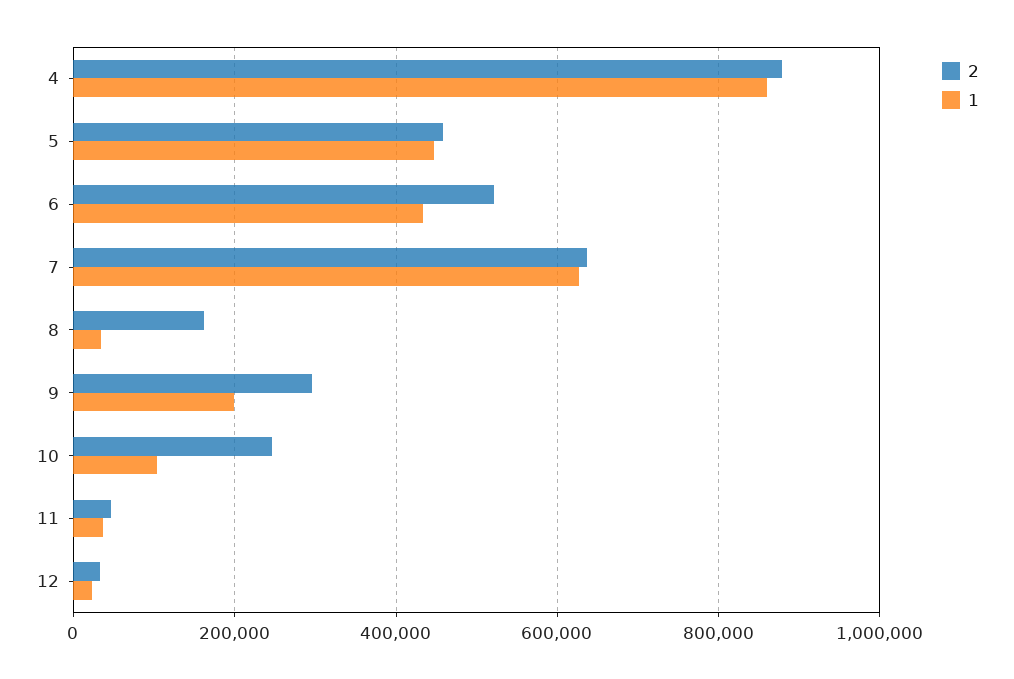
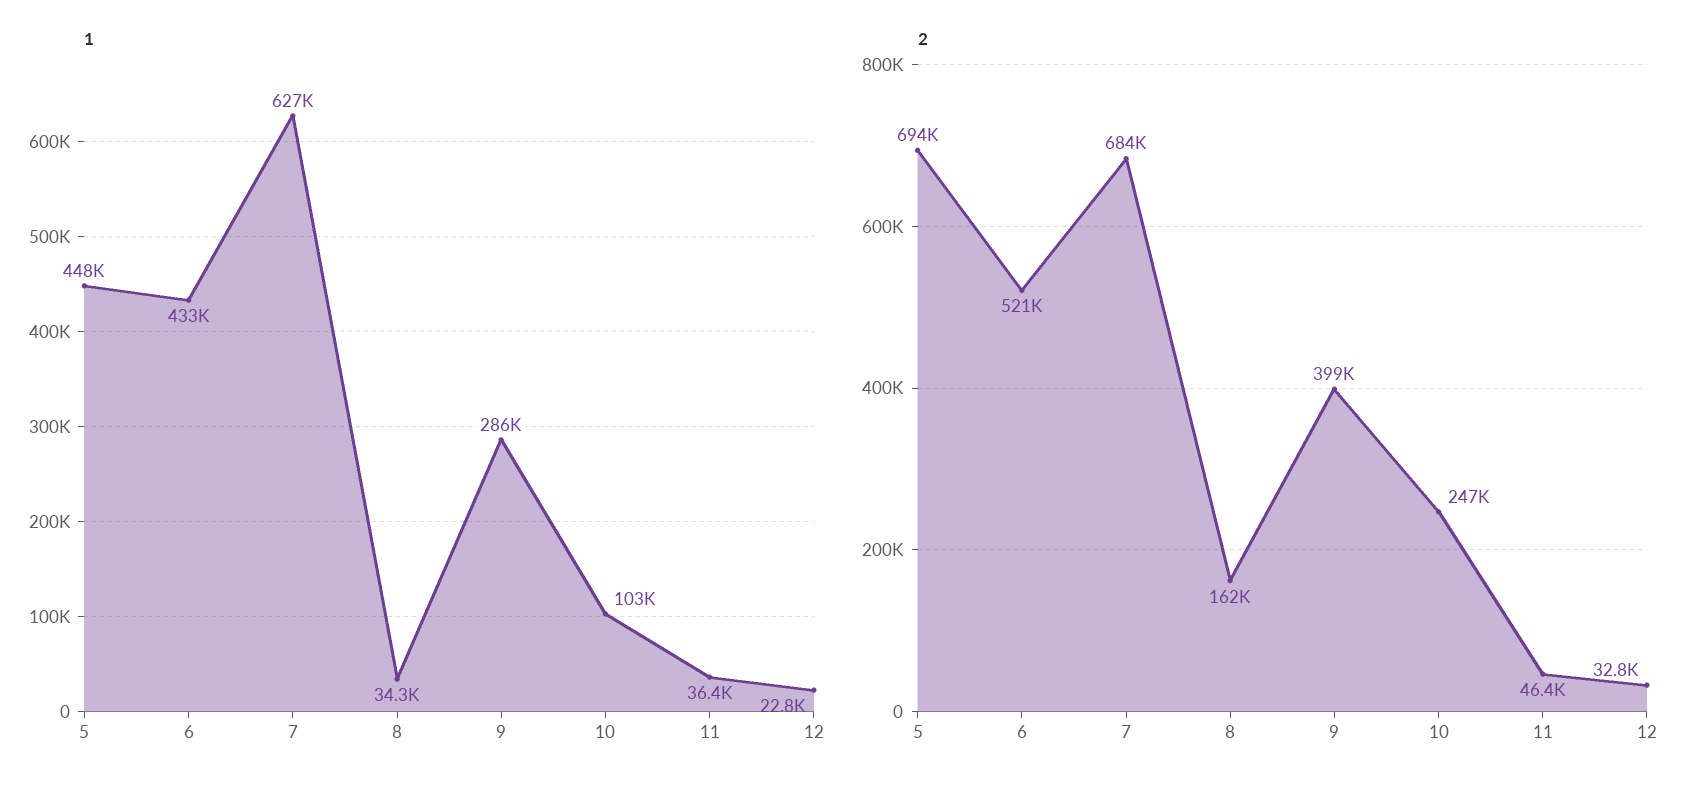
2, 4: 880000 -> none
1, 4: 860000 -> none
2, 5: 460000 -> 694000
2, 7: 640000 -> 684000
2, 9: 300000 -> 399000
1, 9: 200000 -> 286000

